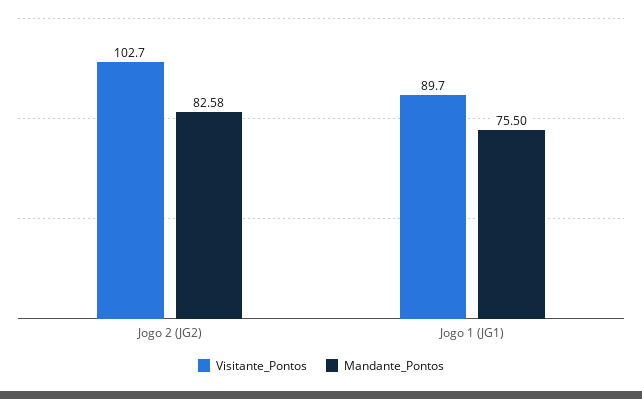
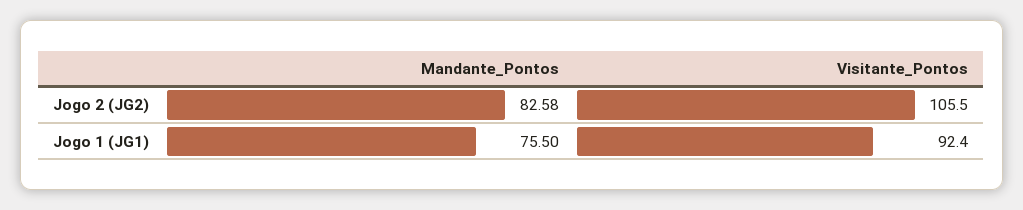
Visitante_Pontos, Jogo 2 (JG2): 102.7 -> 105.5
Visitante_Pontos, Jogo 1 (JG1): 89.7 -> 92.4

